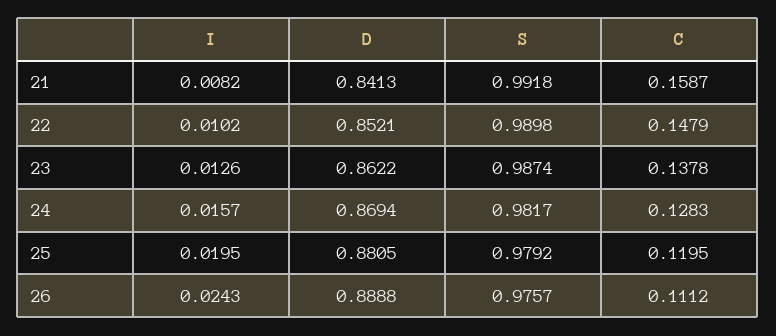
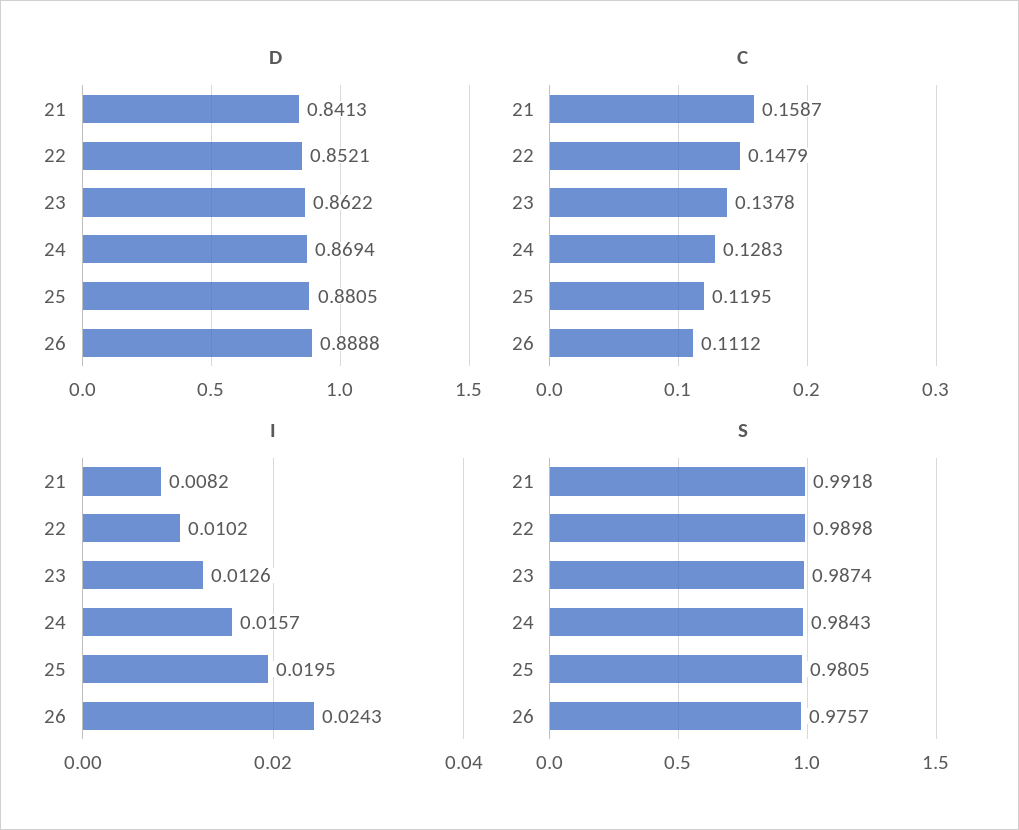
S, 24: 0.9817 -> 0.9843
S, 25: 0.9792 -> 0.9805

